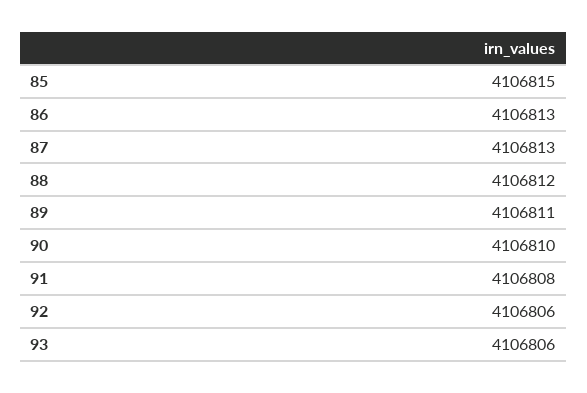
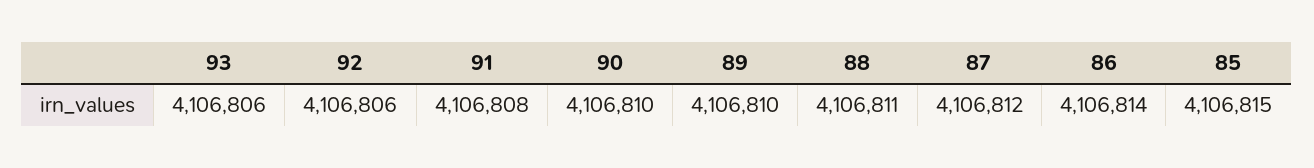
86: 4106813 -> 4106814
87: 4106813 -> 4106812
88: 4106812 -> 4106811
89: 4106811 -> 4106810

